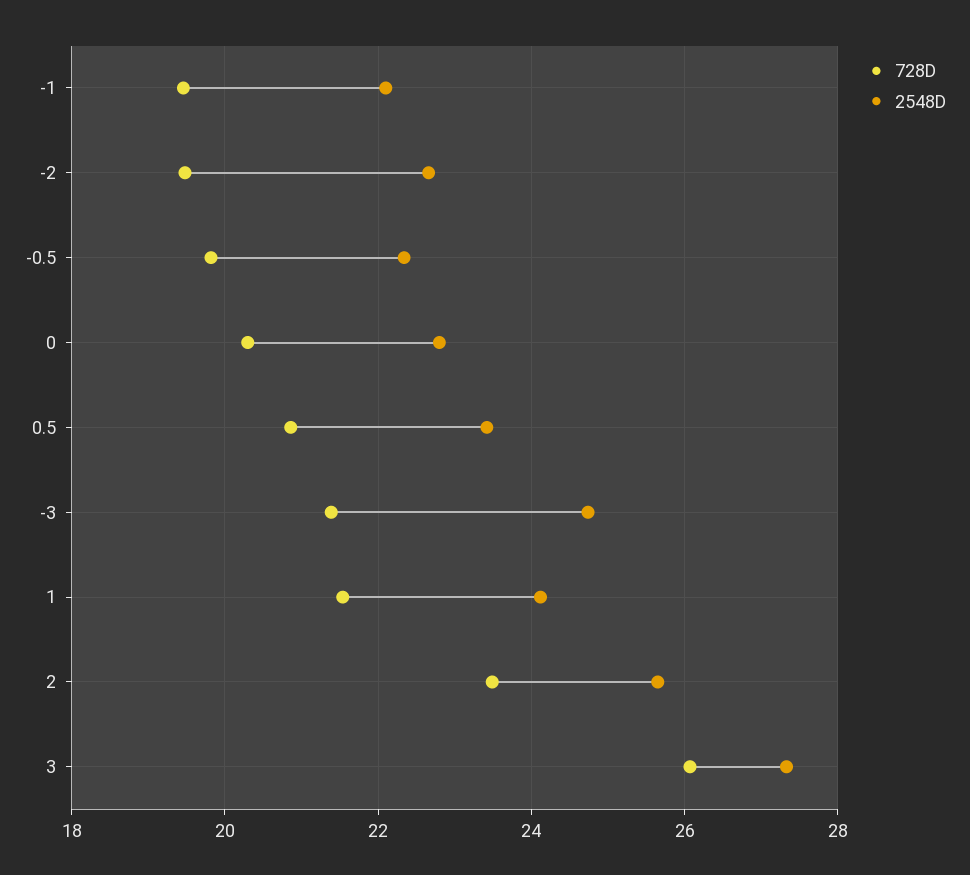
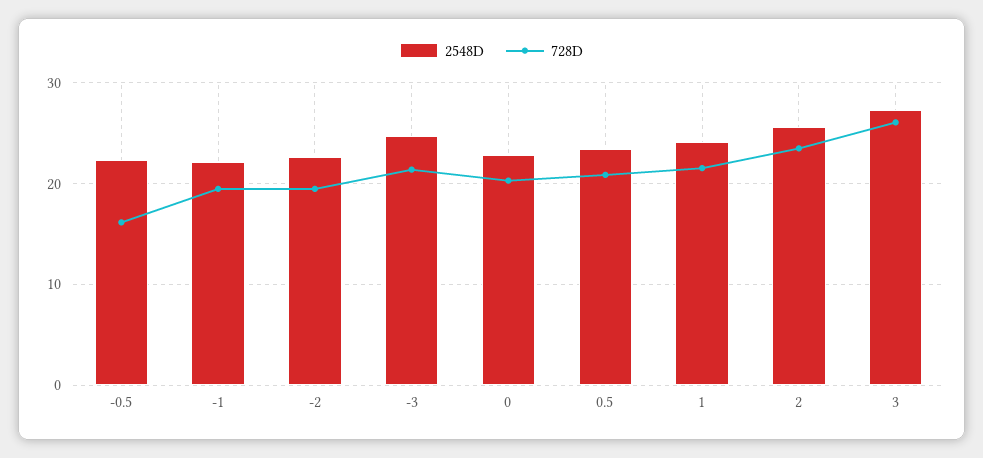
728D, -0.5: 19.8 -> 16

